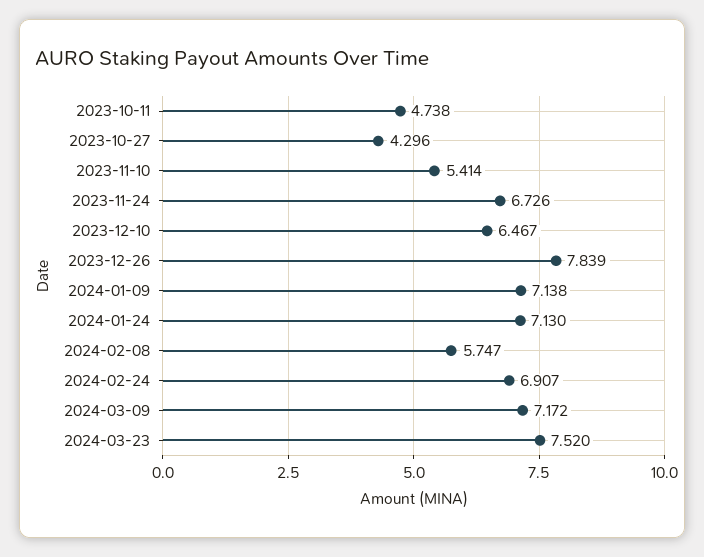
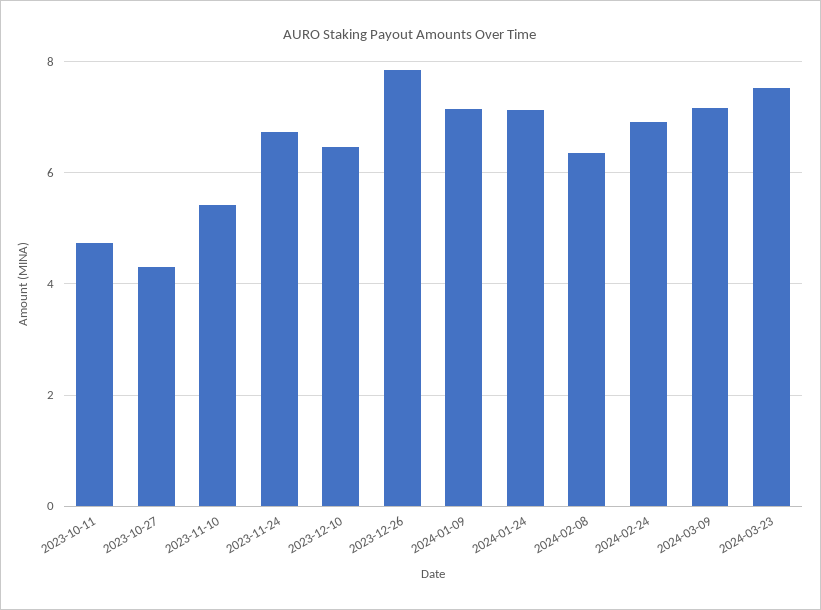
2024-02-08: 5.747 -> 6.4

